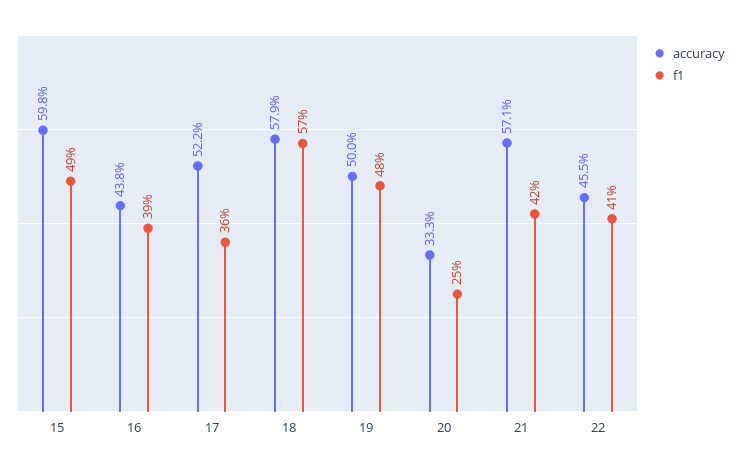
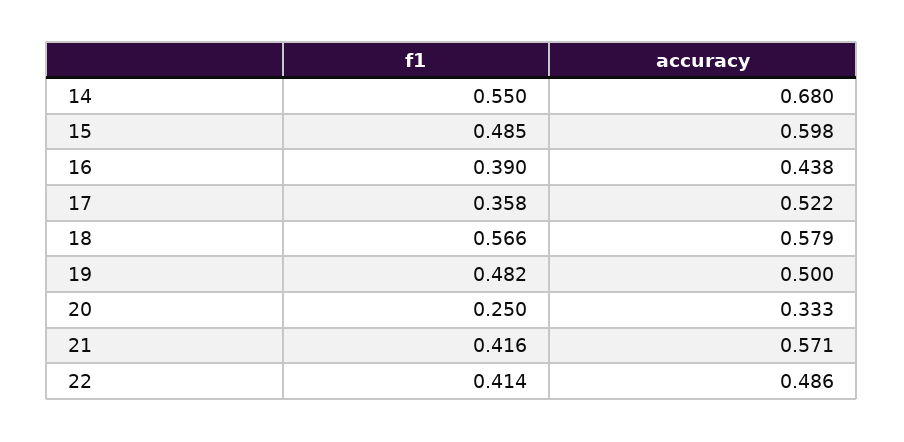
accuracy, 22: 0.455 -> 0.486
f1, 14: none -> 0.55
accuracy, 14: none -> 0.68

